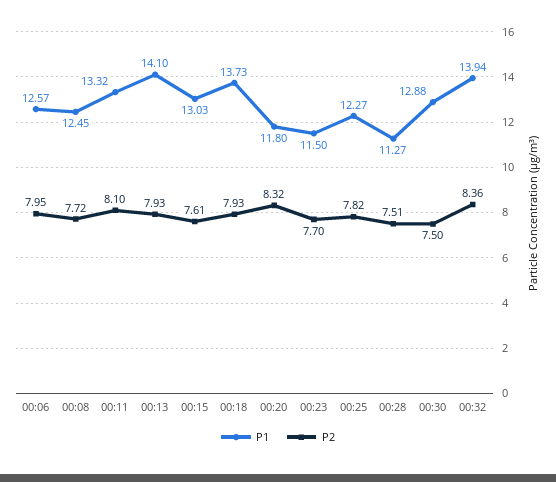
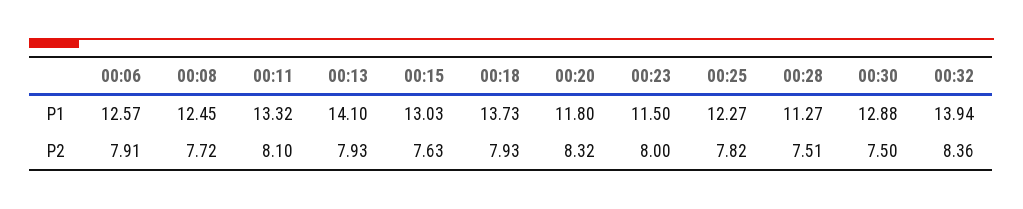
P2, 00:06: 7.95 -> 7.91
P2, 00:15: 7.61 -> 7.63
P2, 00:23: 7.7 -> 8

